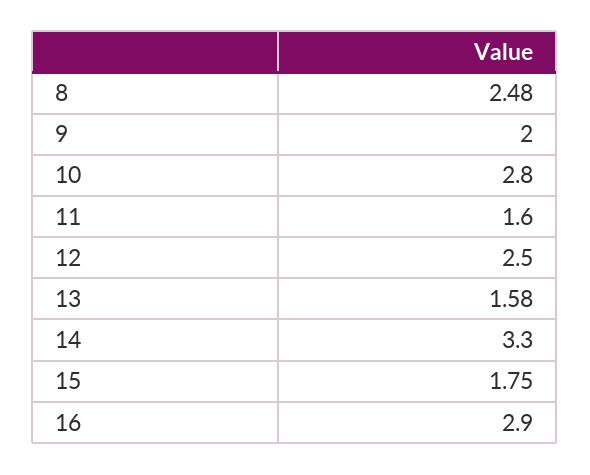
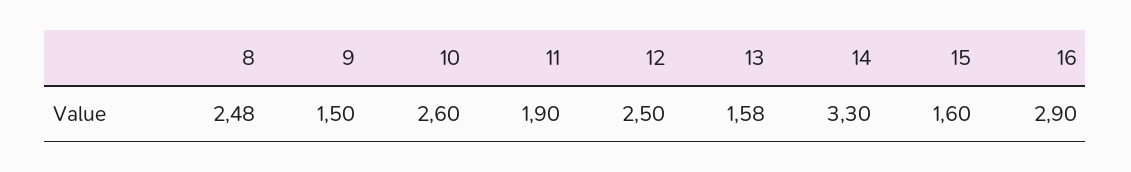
9: 2 -> 1.5
10: 2.8 -> 2.6
11: 1.6 -> 1.9
15: 1.75 -> 1.6

